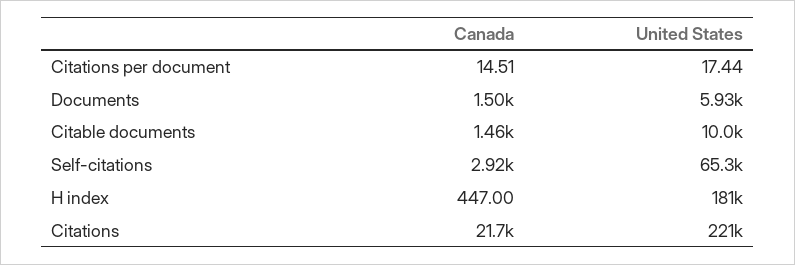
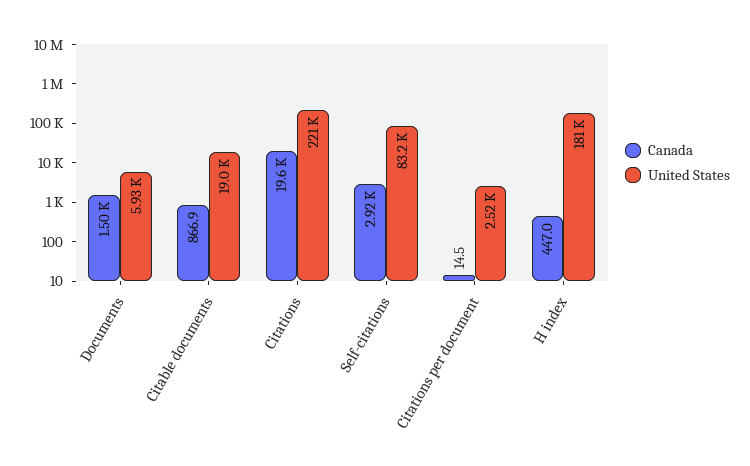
United States, Citations per document: 17.44 -> 2520
Canada, Citable documents: 1460 -> 866.9
United States, Citable documents: 10000 -> 19000
United States, Self-citations: 65300 -> 83200
Canada, Citations: 21700 -> 19600

